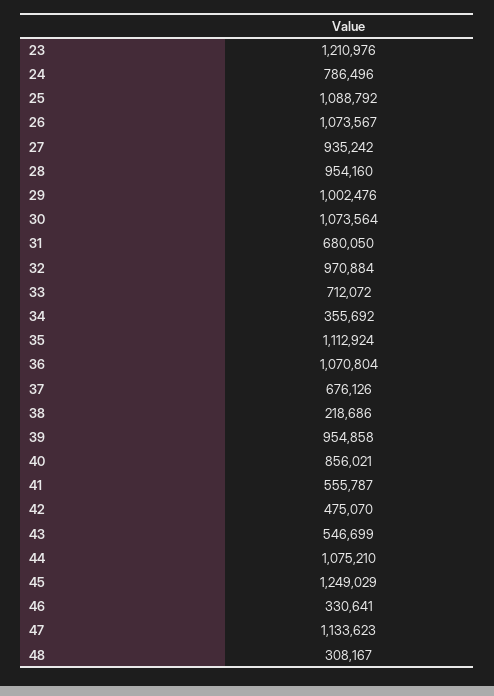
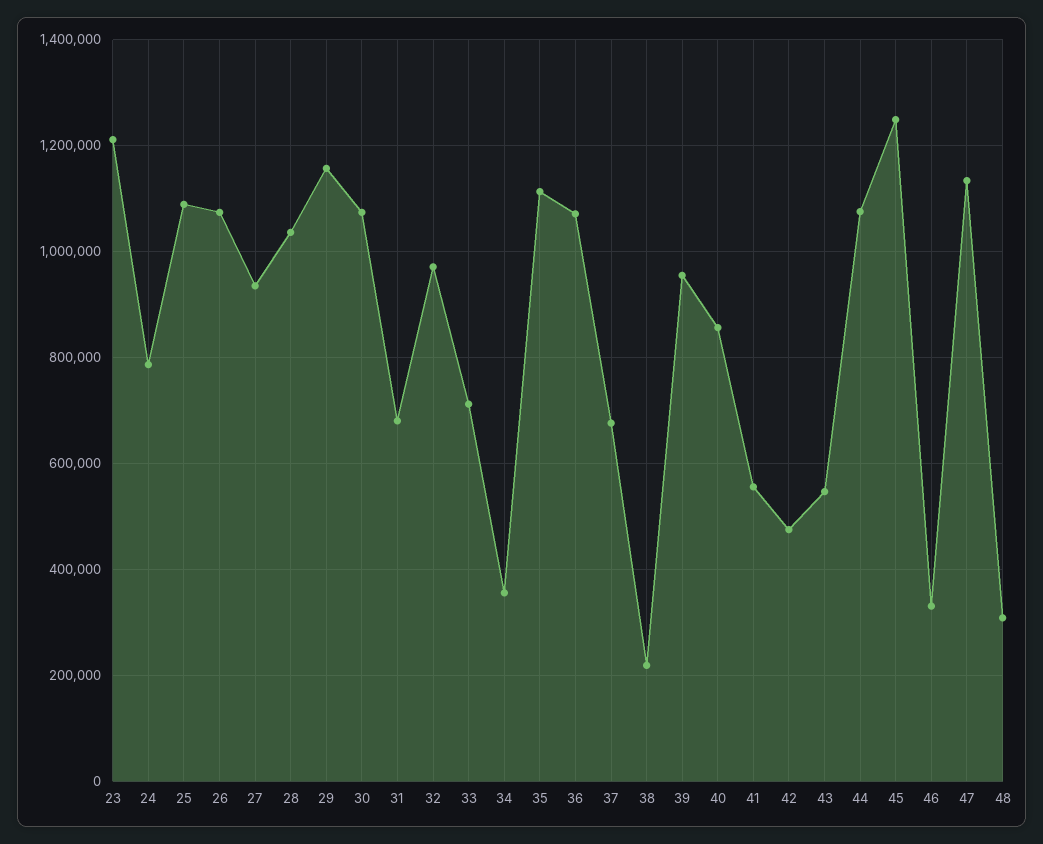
28: 954160 -> 1040000
29: 1002476 -> 1160000

